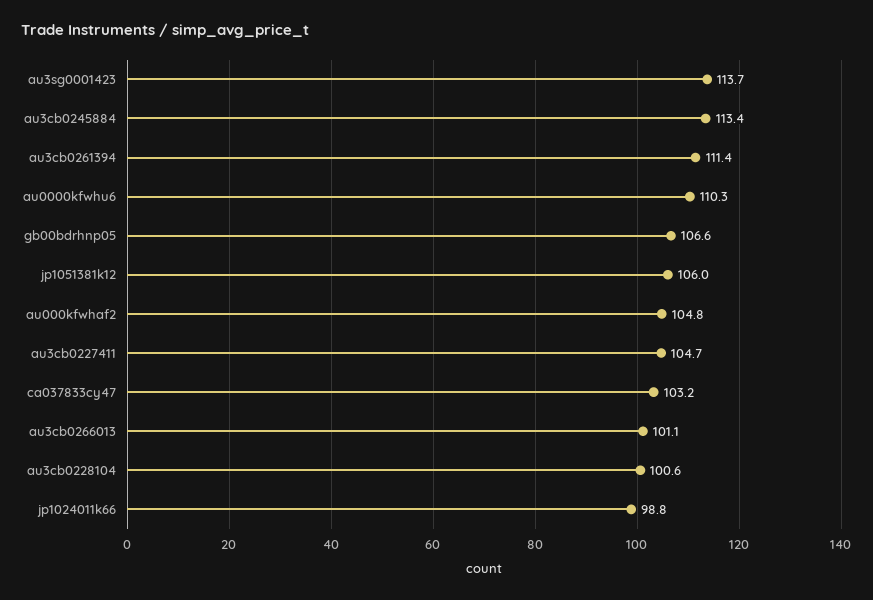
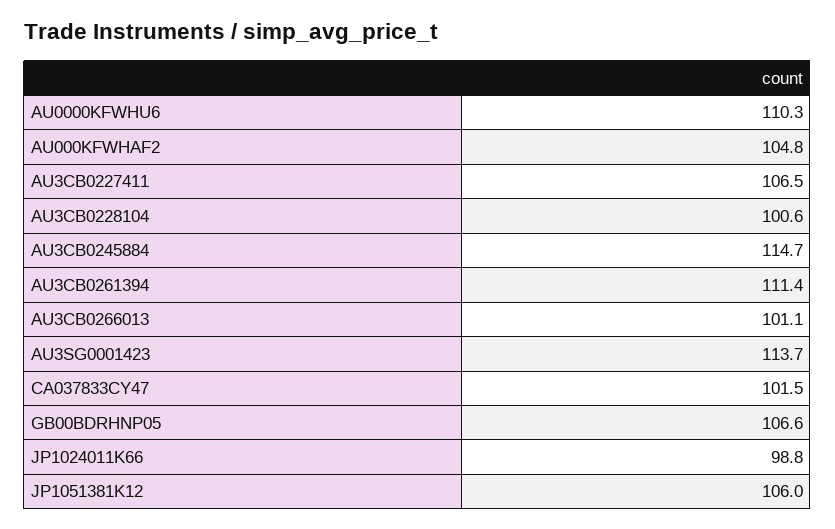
au3cb0245884: 113.4 -> 114.7
au3cb0227411: 104.7 -> 106.5
ca037833cy47: 103.2 -> 101.5

